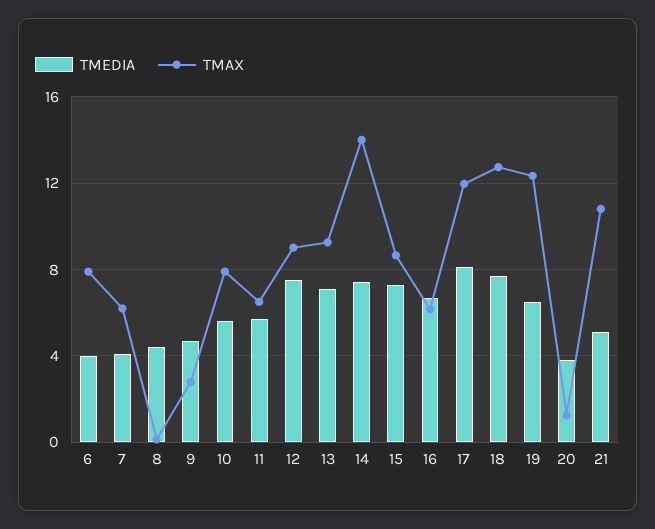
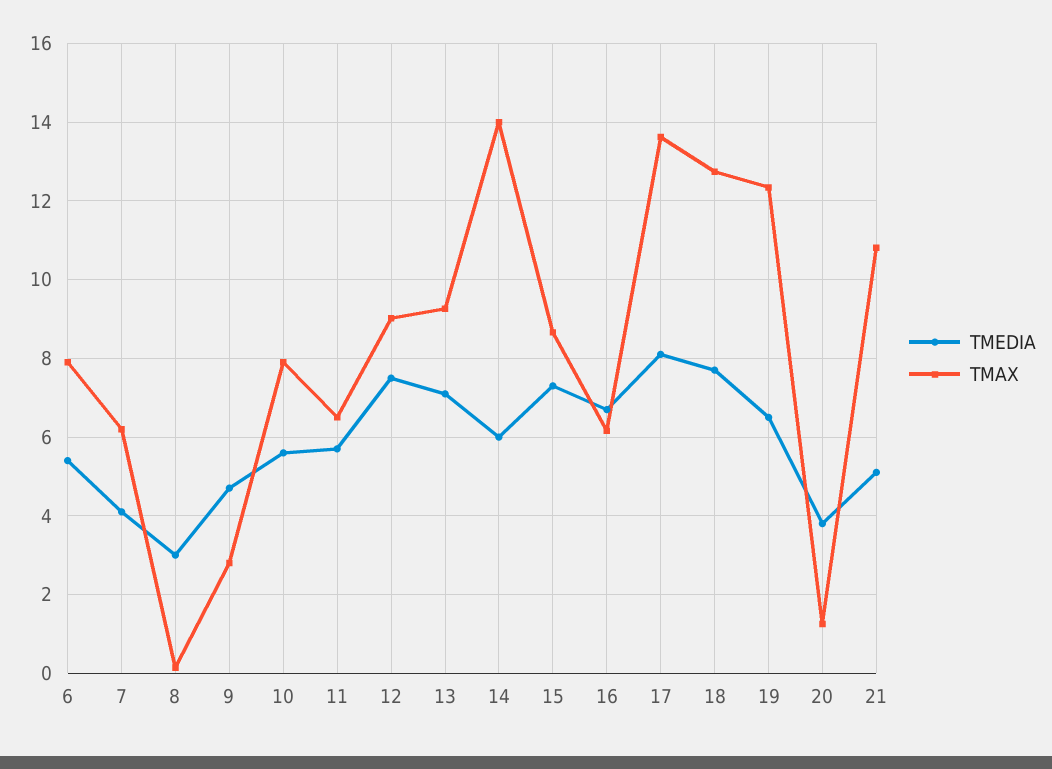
TMEDIA, 6: 4 -> 5.4
TMEDIA, 8: 4.5 -> 3
TMEDIA, 14: 7.5 -> 6
TMAX, 17: 12 -> 13.6

